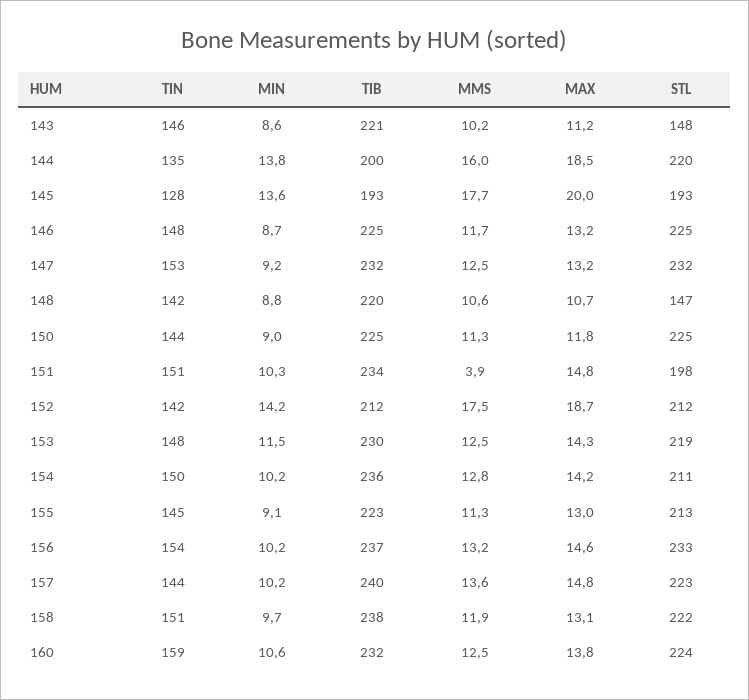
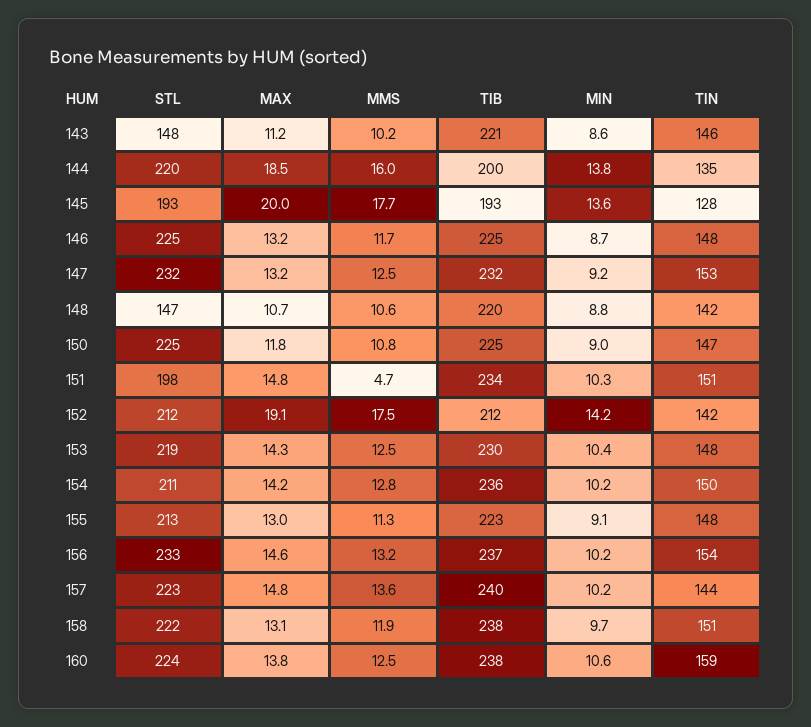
TIN, 150: 144 -> 147
MMS, 150: 11.3 -> 10.8
MMS, 151: 3.9 -> 4.7
MAX, 152: 18.7 -> 19.1
MIN, 153: 11.5 -> 10.4
TIN, 155: 145 -> 148
TIB, 160: 232 -> 238

